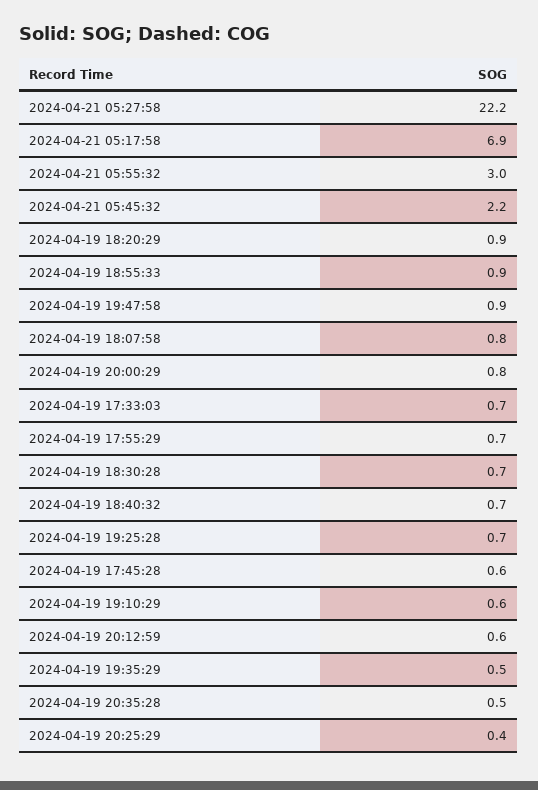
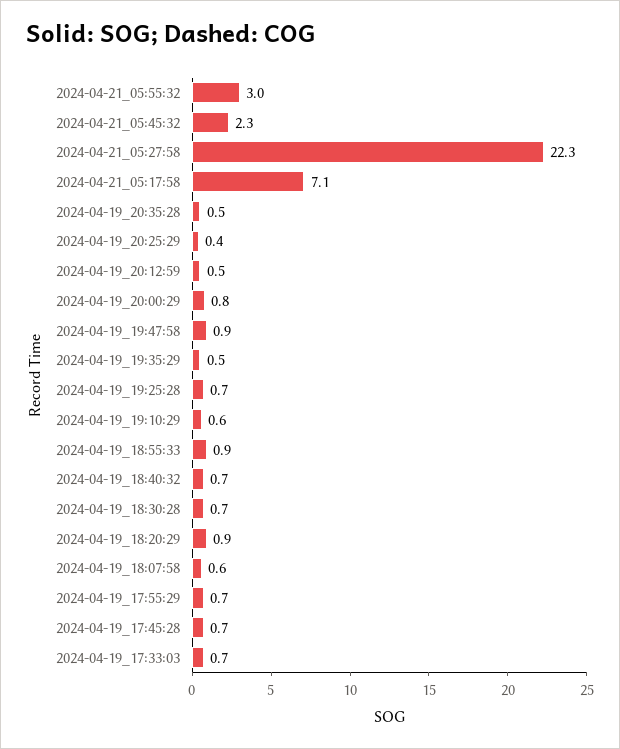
2024-04-21 05:27:58: 22.2 -> 22.3
2024-04-21 05:17:58: 6.9 -> 7.1
2024-04-21 05:45:32: 2.2 -> 2.3
2024-04-19 18:07:58: 0.8 -> 0.6
2024-04-19 17:45:28: 0.6 -> 0.7
2024-04-19 20:12:59: 0.6 -> 0.5

